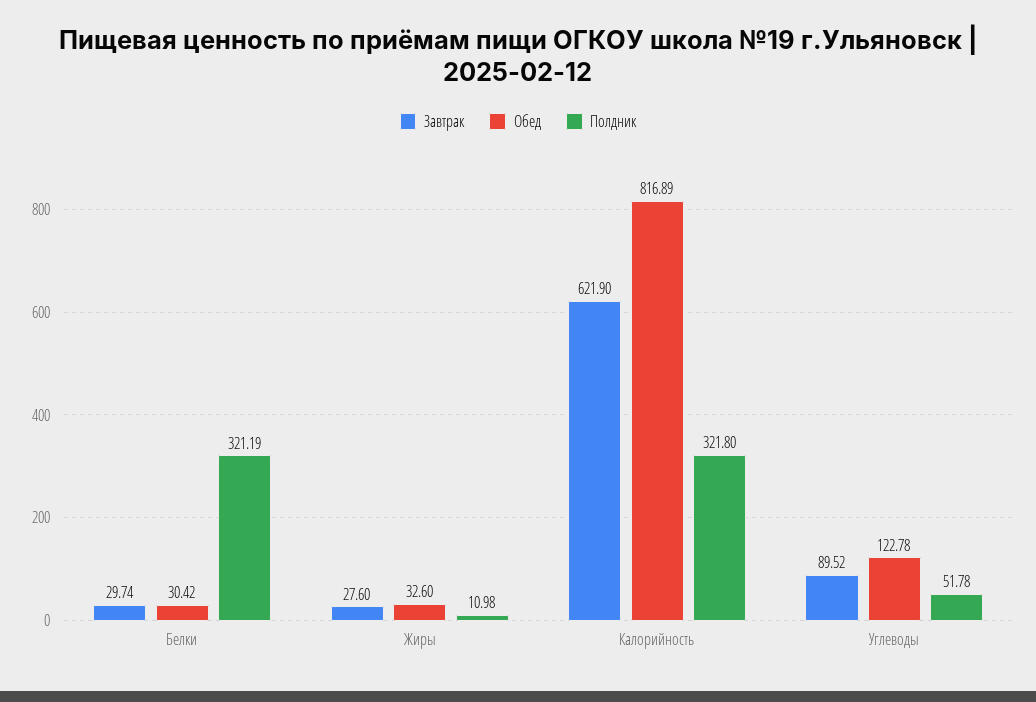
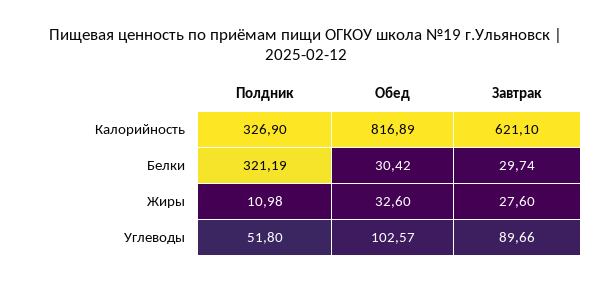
Завтрак, Калорийность: 621.9 -> 621.1
Полдник, Калорийность: 321.8 -> 326.9
Завтрак, Углеводы: 89.52 -> 89.66
Обед, Углеводы: 122.78 -> 102.57
Полдник, Углеводы: 51.78 -> 51.8

